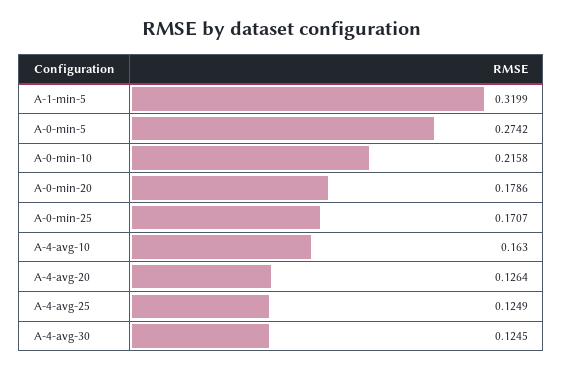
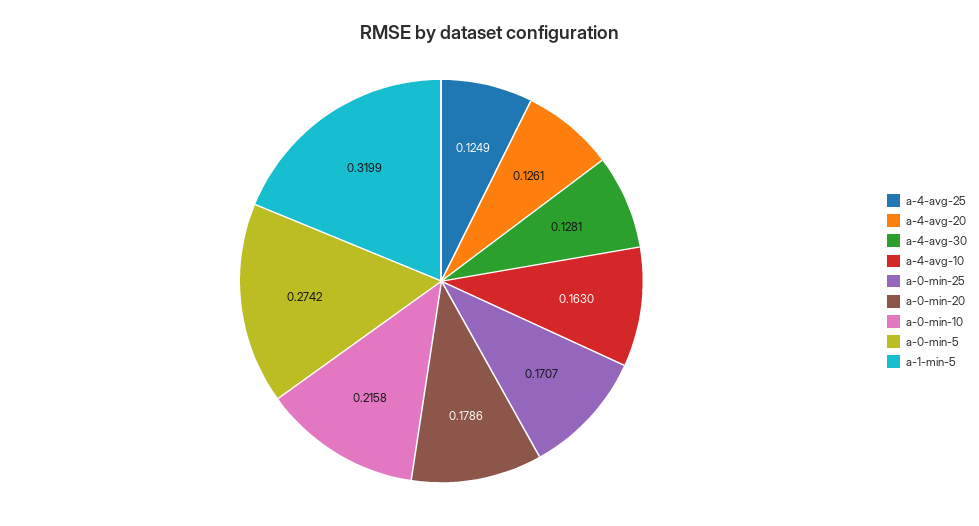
A-4-avg-20: 0.1264 -> 0.1261
A-4-avg-30: 0.1245 -> 0.1281

